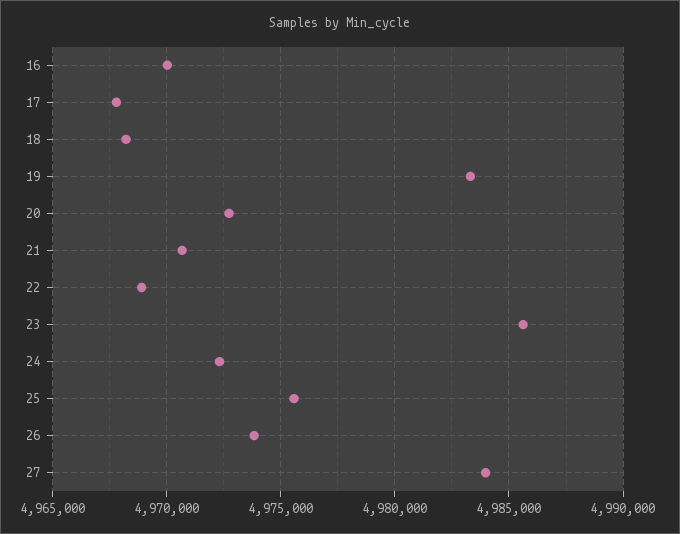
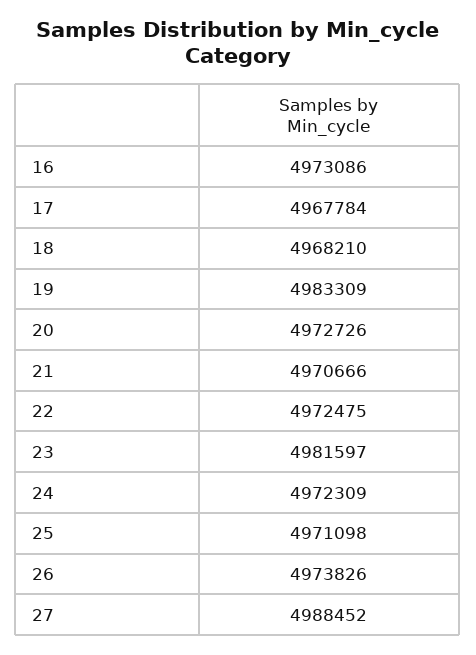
16: 4970000 -> 4973086
22: 4969000 -> 4972475
23: 4985500 -> 4981597
25: 4975500 -> 4971098
27: 4984000 -> 4988452

